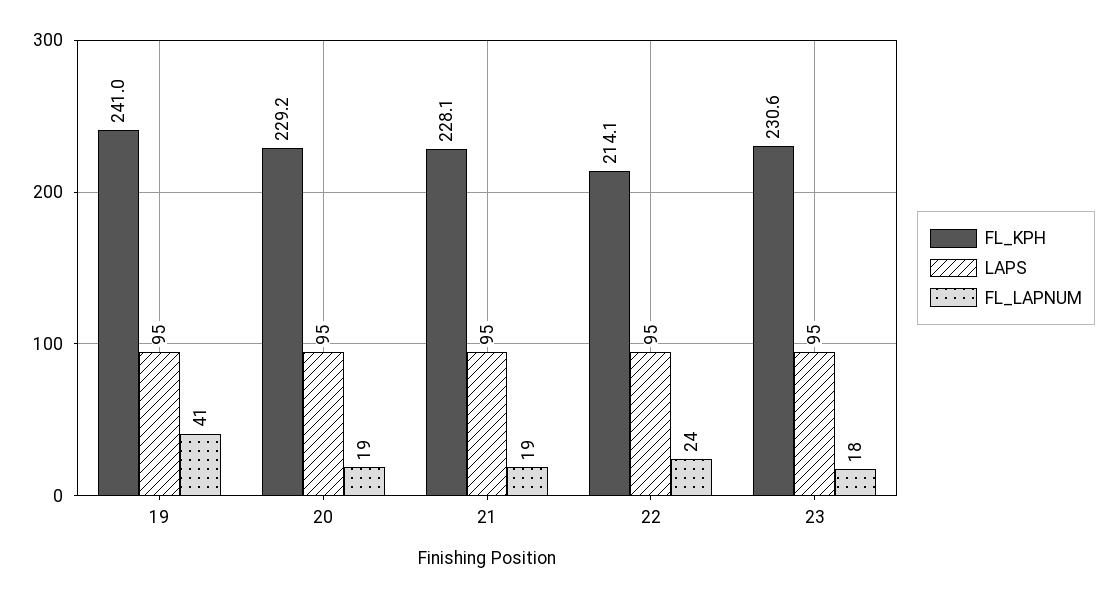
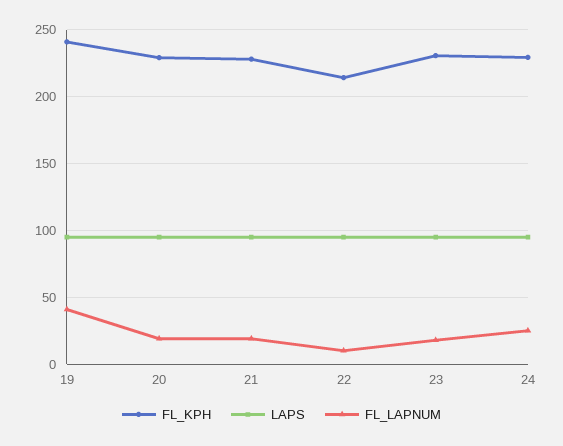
FL_LAPNUM, 22: 24 -> 10
FL_KPH, 24: none -> 230
LAPS, 24: none -> 95
FL_LAPNUM, 24: none -> 25

